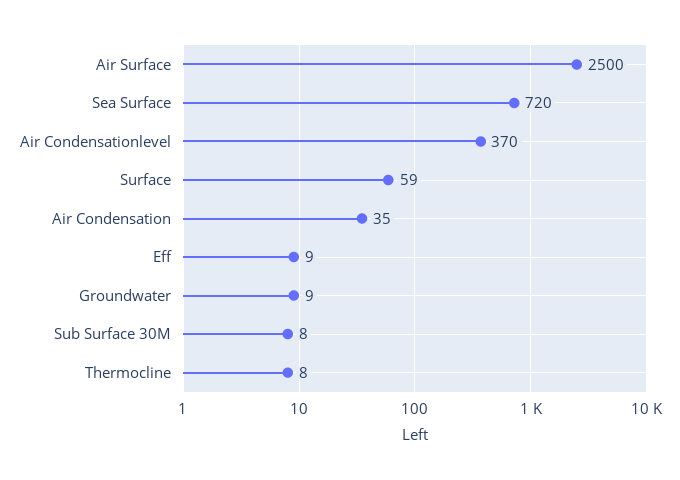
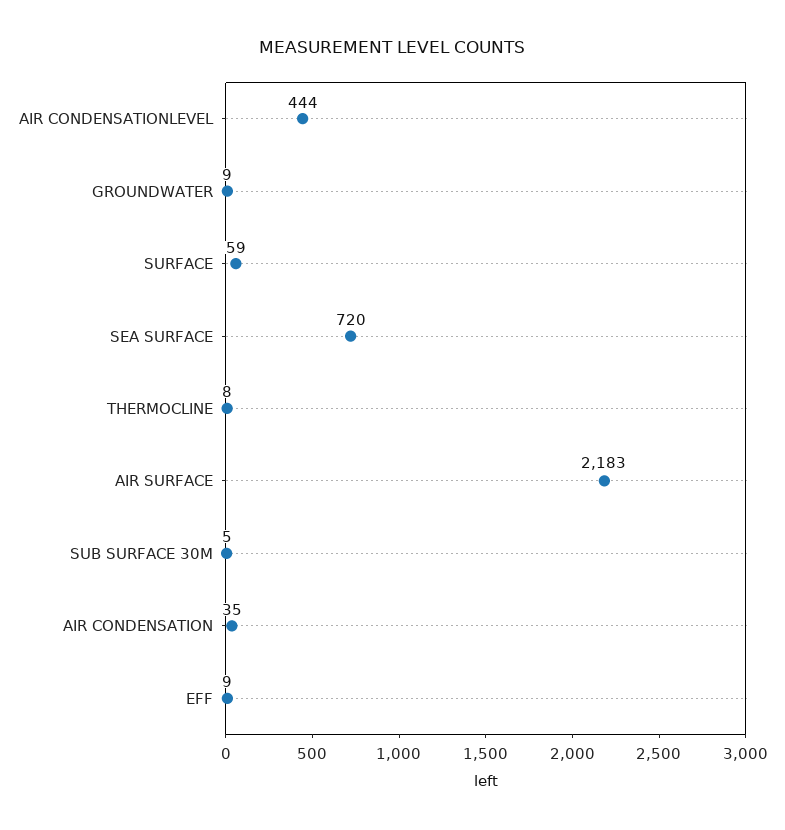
Air Surface: 2500 -> 2183
Air Condensationlevel: 370 -> 444
Sub Surface 30M: 8 -> 5

